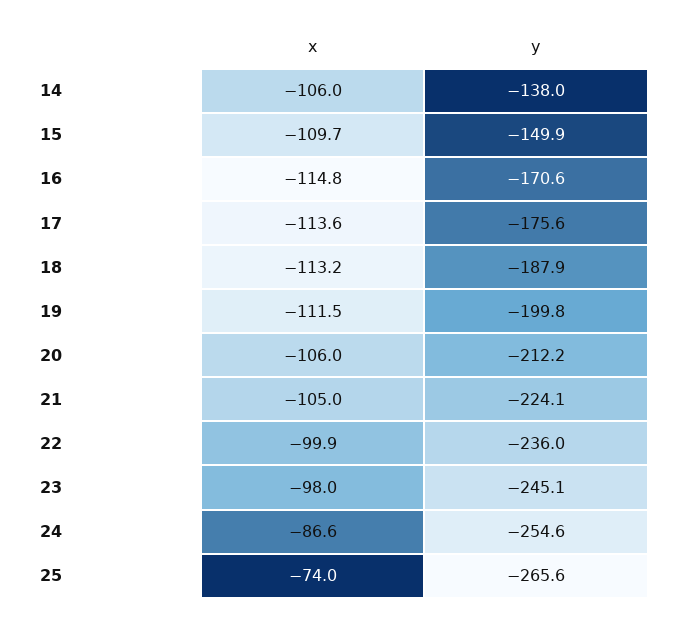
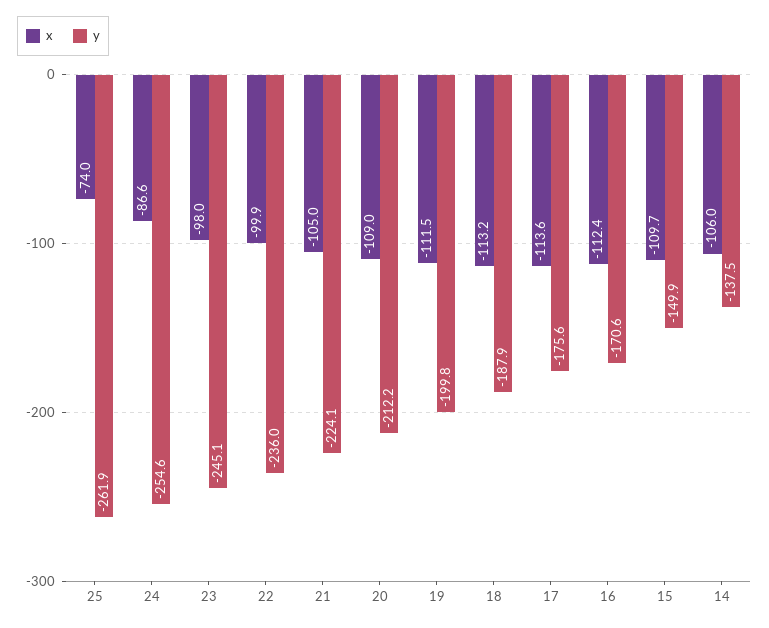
y, 14: -138 -> -137.5
x, 16: -114.8 -> -112.4
x, 20: -106 -> -109
y, 25: -265.6 -> -261.9

